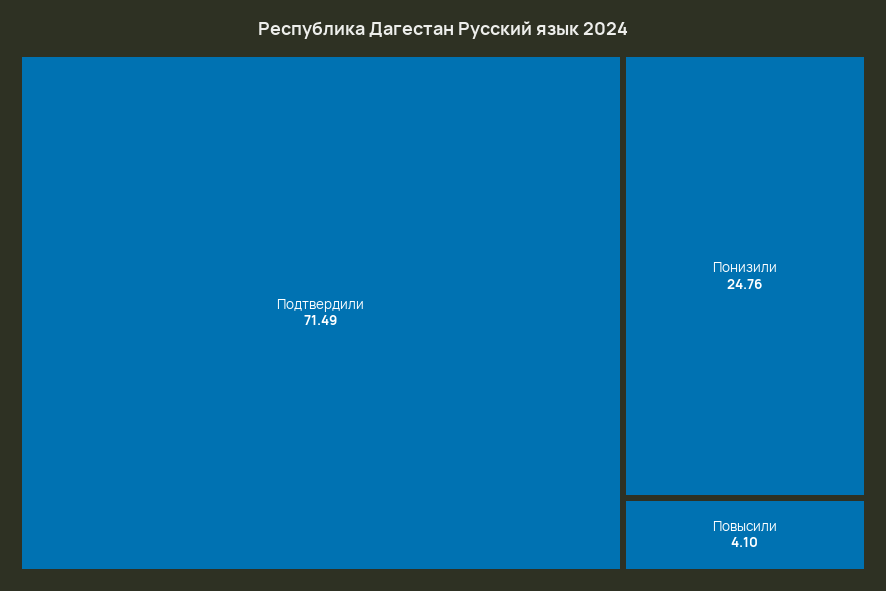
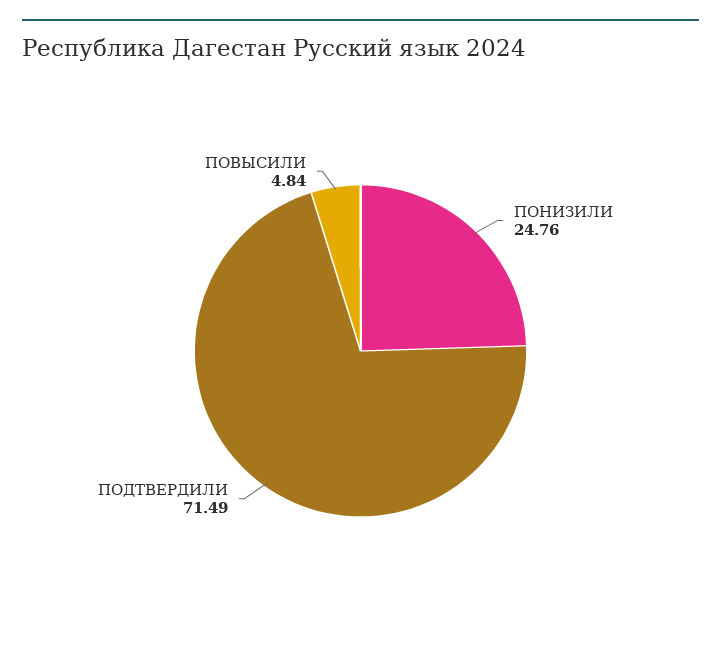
Повысили: 4.1 -> 4.84

